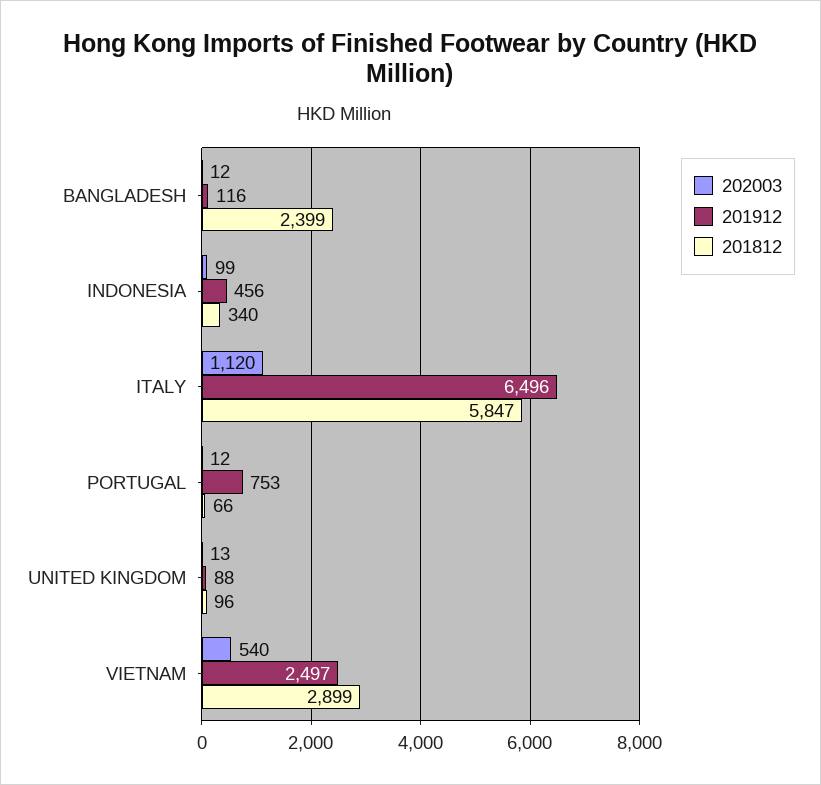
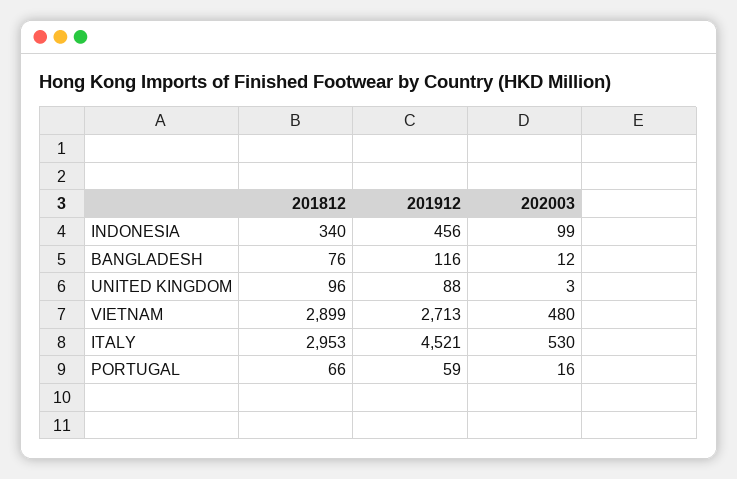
201812, BANGLADESH: 2399 -> 76
202003, ITALY: 1120 -> 530
201912, ITALY: 6496 -> 4521
201812, ITALY: 5847 -> 2953
202003, PORTUGAL: 12 -> 16
201912, PORTUGAL: 753 -> 59
202003, UNITED KINGDOM: 13 -> 3
202003, VIETNAM: 540 -> 480
201912, VIETNAM: 2497 -> 2713

